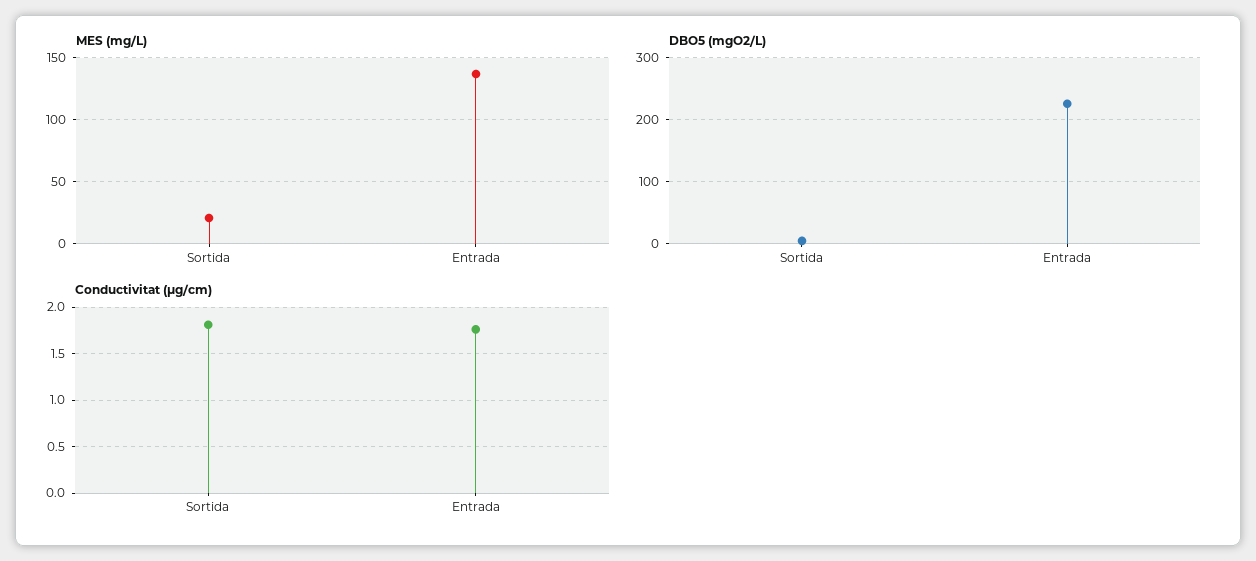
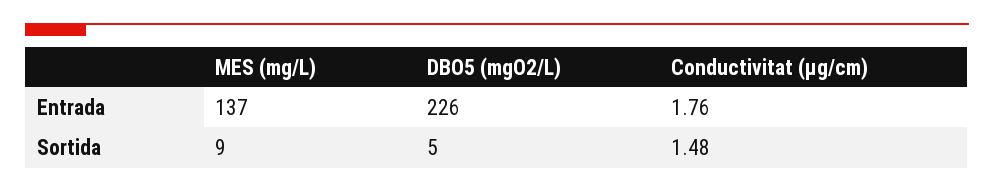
MES (mg/L), Sortida: 20 -> 9
Conductivitat (µg/cm), Sortida: 1.8 -> 1.48

